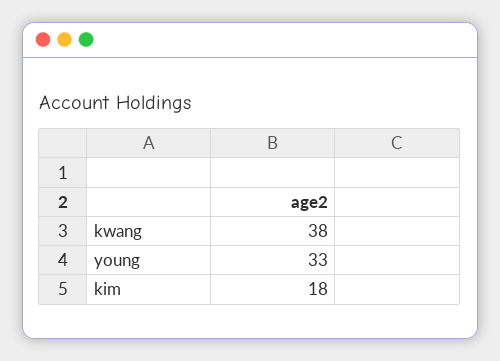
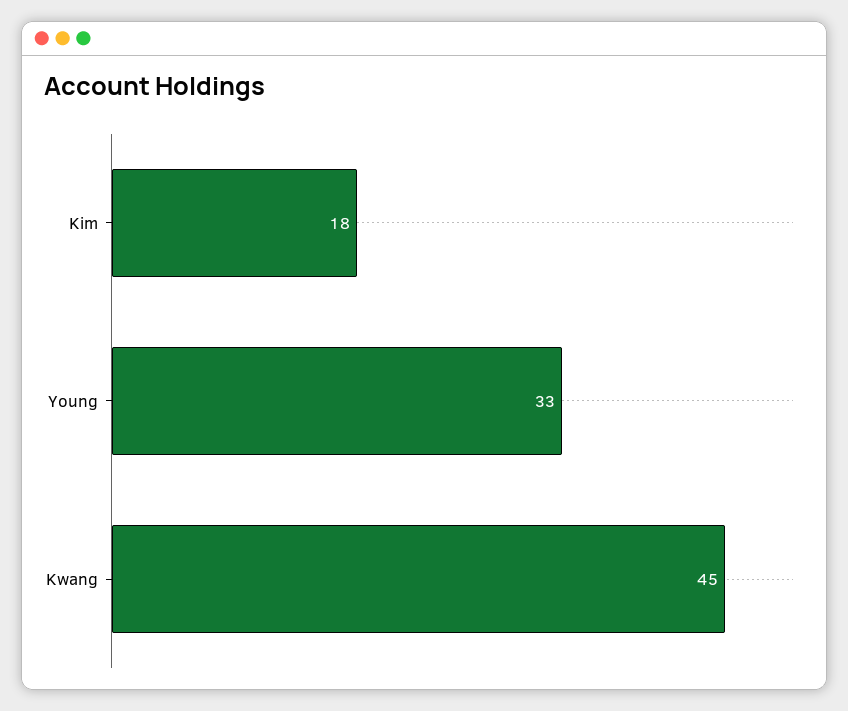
kwang: 38 -> 45

